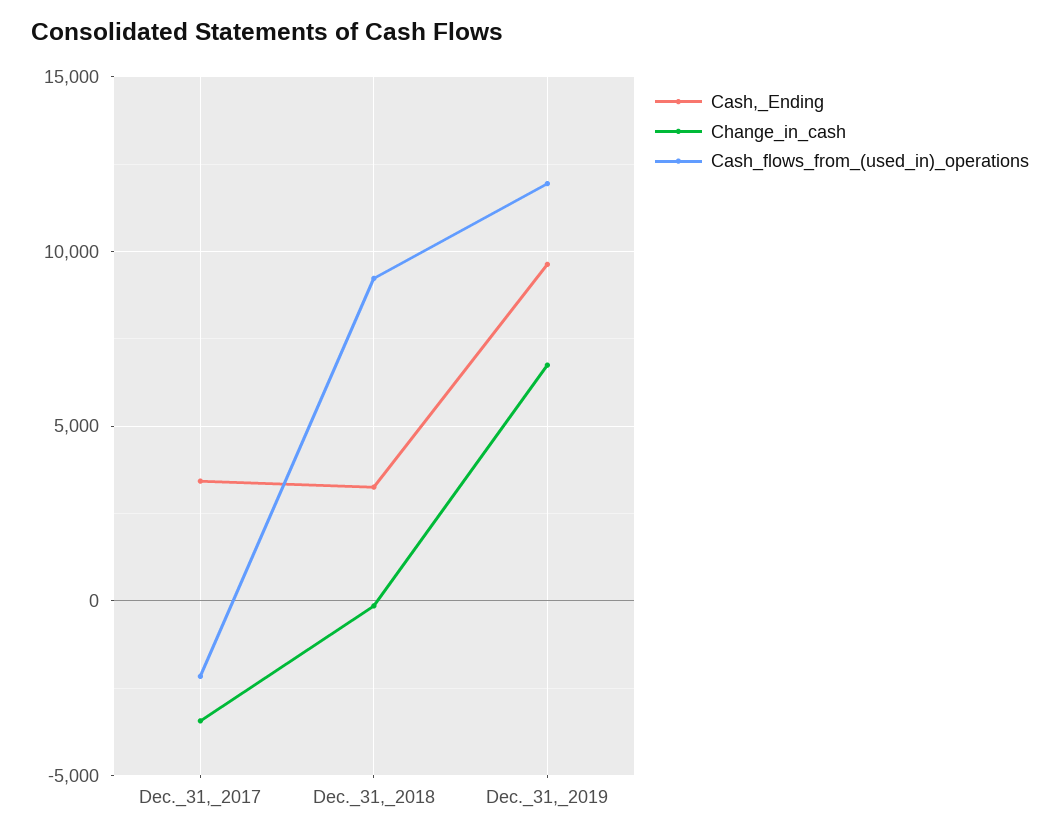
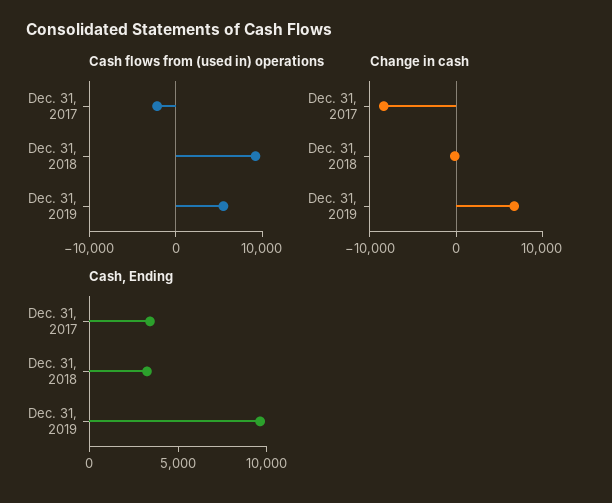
Change_in_cash, Dec._31,_2017: -3500 -> -8000
Cash_flows_from_(used_in)_operations, Dec._31,_2019: 12000 -> 6000

